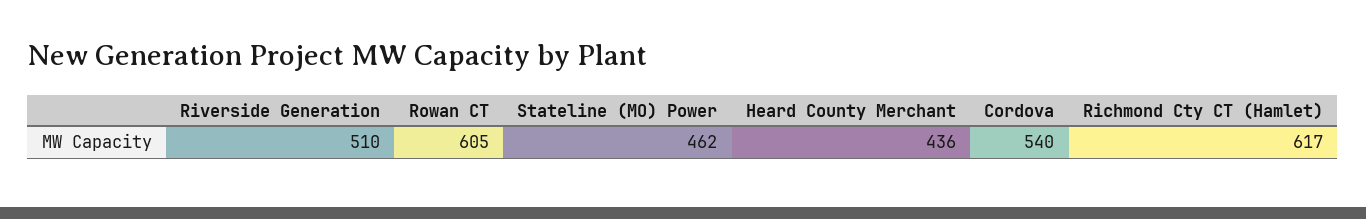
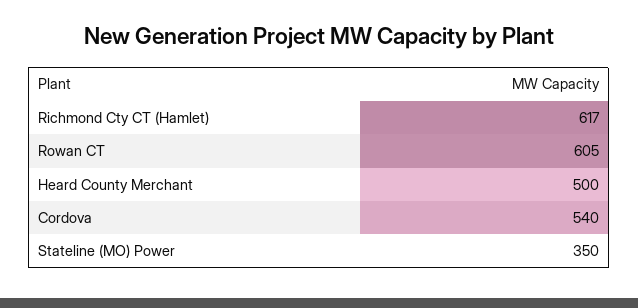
Riverside Generation: 510 -> none
Stateline (MO) Power: 462 -> 350
Heard County Merchant: 436 -> 500

